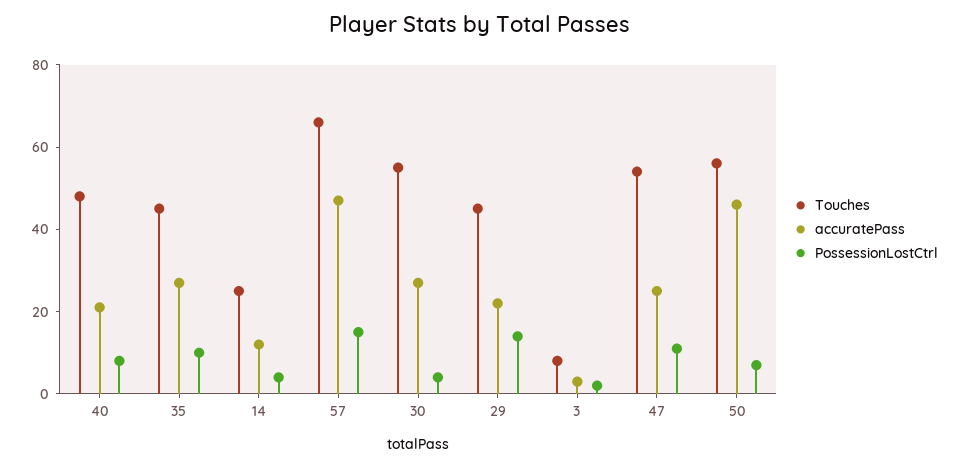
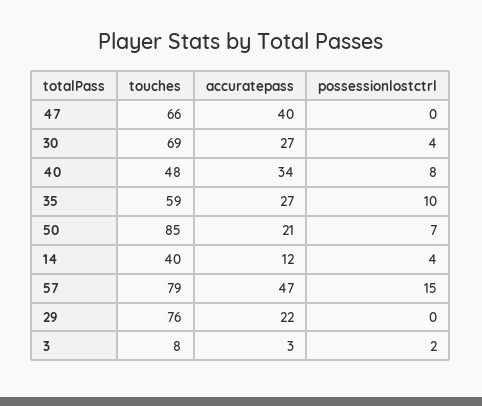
accuratePass, 40: 20 -> 34
Touches, 35: 45 -> 59
Touches, 14: 25 -> 40
Touches, 57: 65 -> 79
Touches, 30: 55 -> 69
Touches, 29: 45 -> 76
PossessionLostCtrl, 29: 15 -> 0
Touches, 47: 55 -> 66
accuratePass, 47: 25 -> 40
PossessionLostCtrl, 47: 10 -> 0
Touches, 50: 55 -> 85
accuratePass, 50: 45 -> 21

